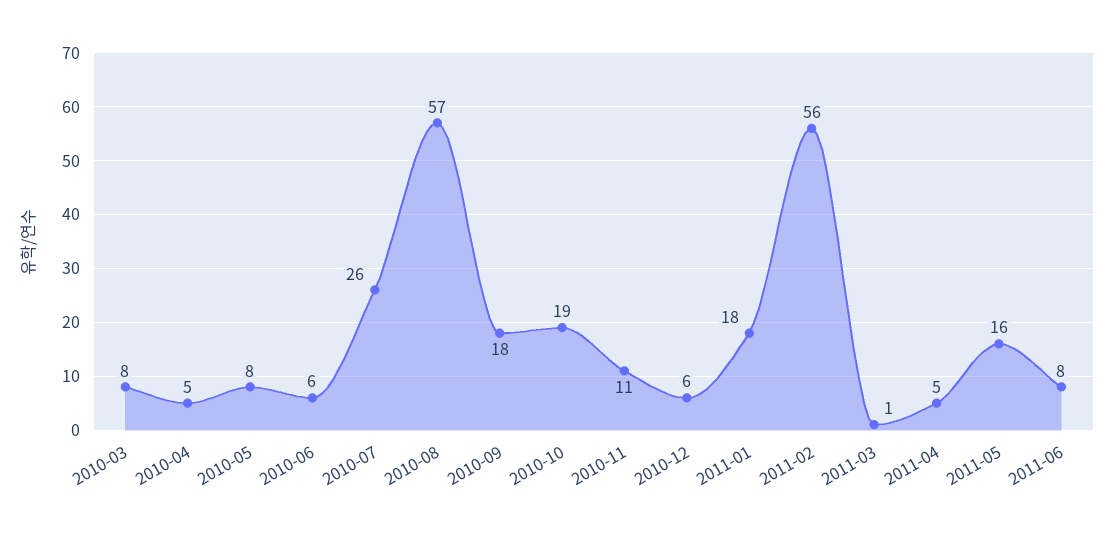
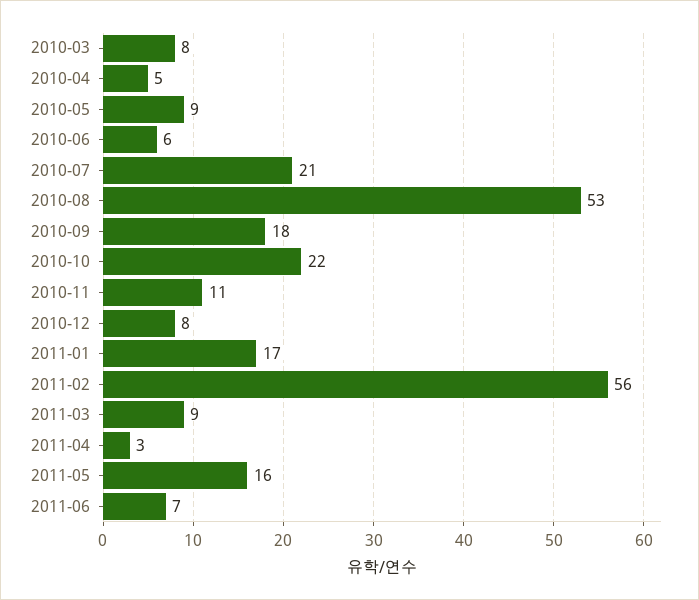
2010-05: 8 -> 9
2010-07: 26 -> 21
2010-08: 57 -> 53
2010-10: 19 -> 22
2010-12: 6 -> 8
2011-01: 18 -> 17
2011-03: 1 -> 9
2011-04: 5 -> 3
2011-06: 8 -> 7

